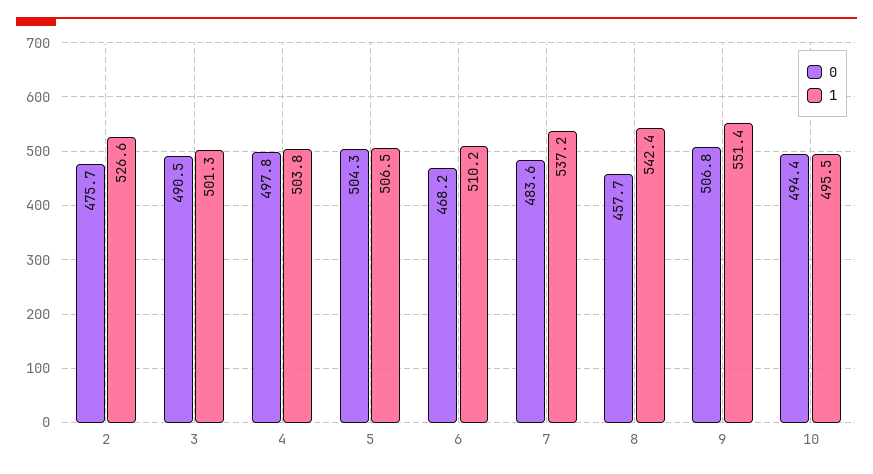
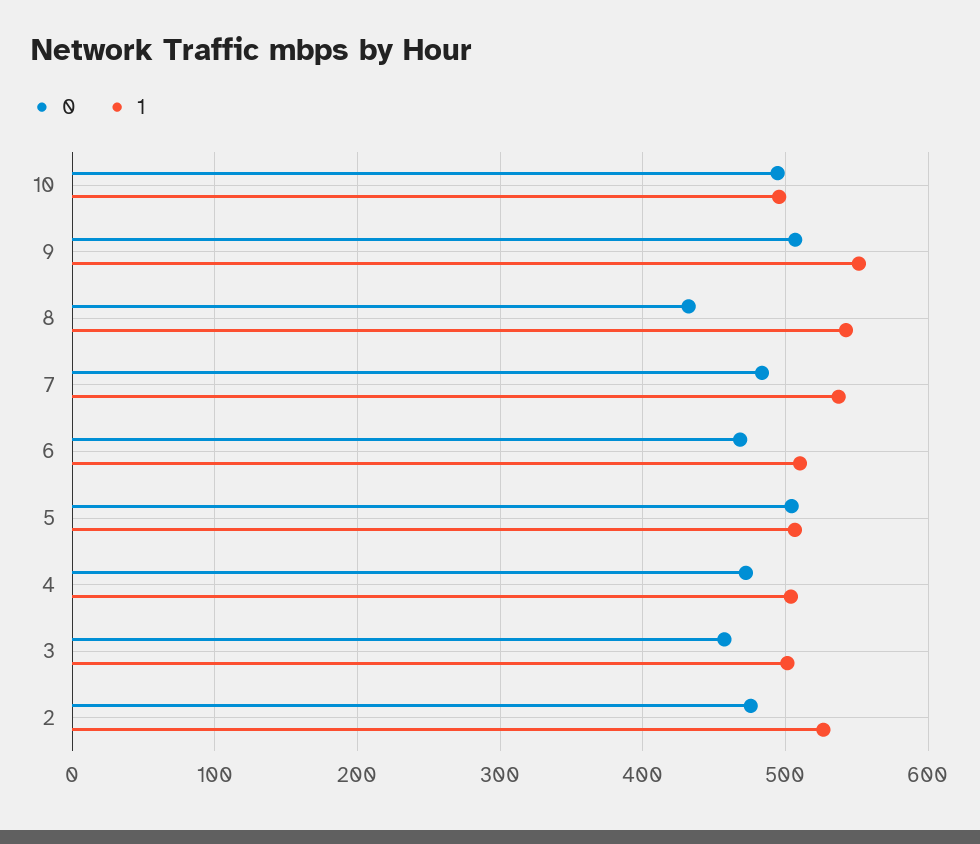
0, 3: 490.5 -> 460
0, 4: 497.8 -> 470
0, 8: 457.7 -> 430

